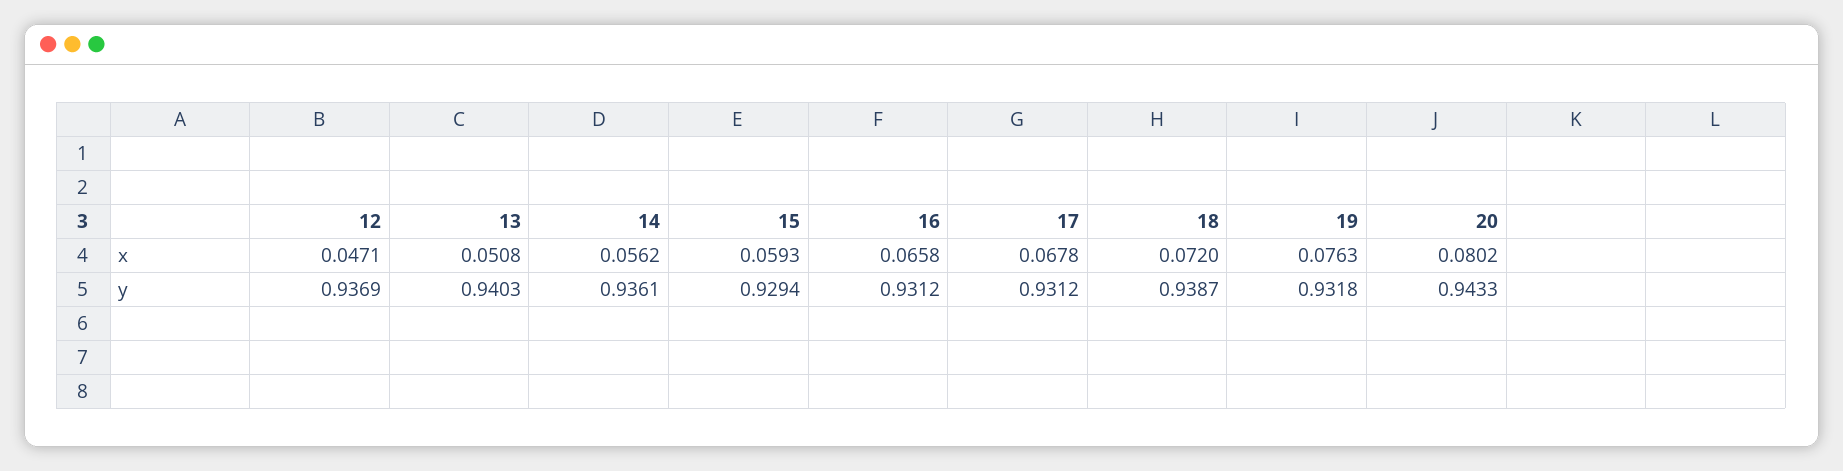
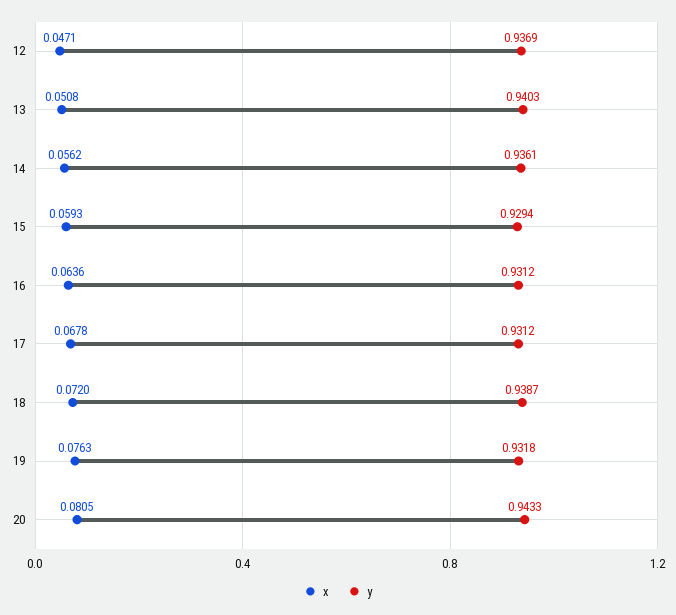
x, 16: 0.0658 -> 0.0636
x, 20: 0.0802 -> 0.0805

